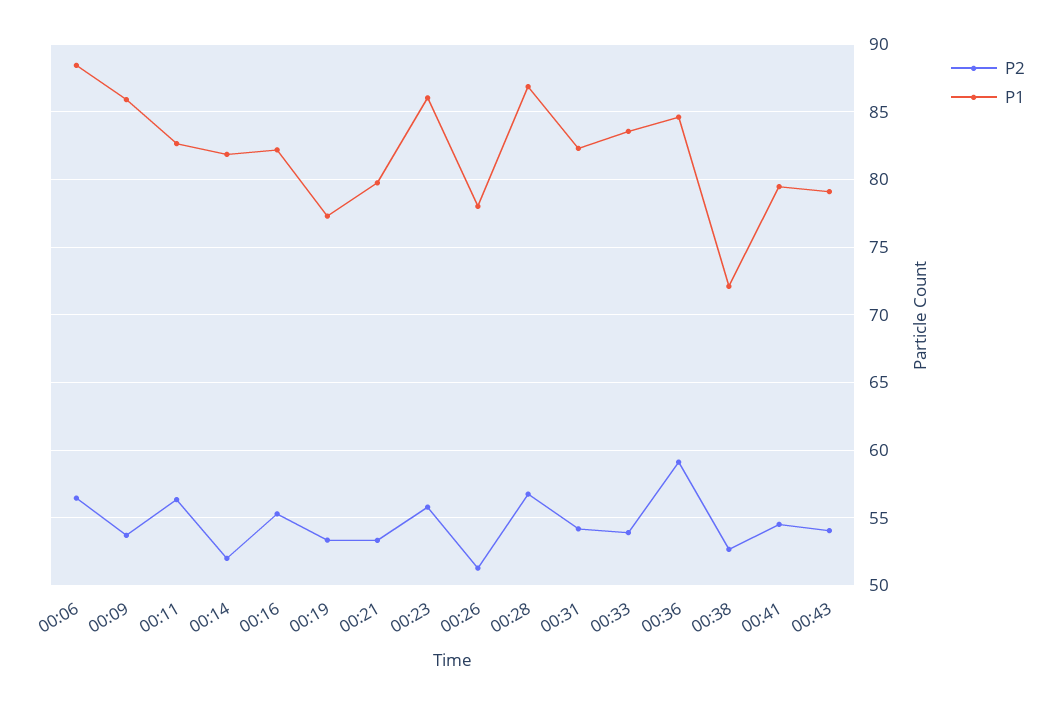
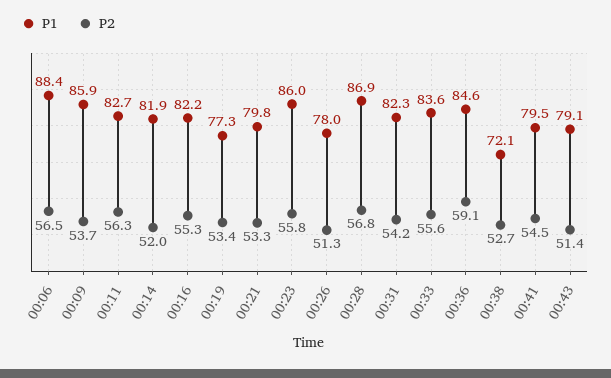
P2, 00:33: 54 -> 55.6
P2, 00:43: 54 -> 51.4

